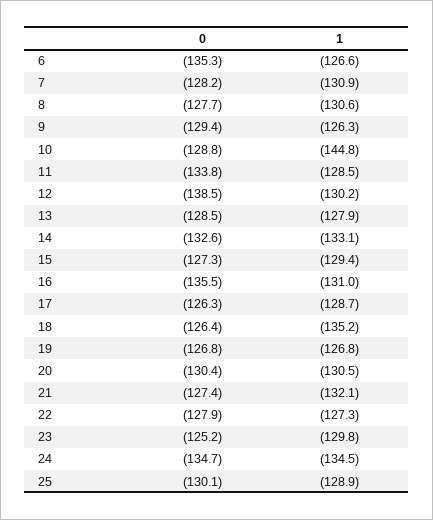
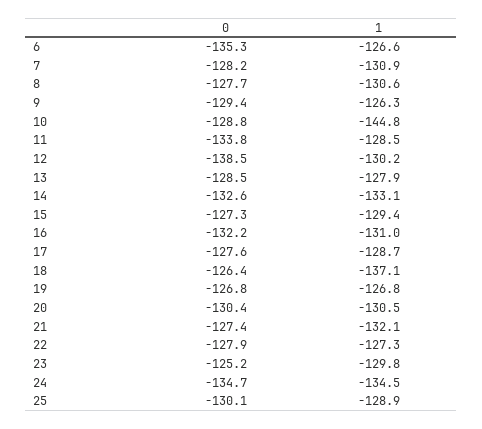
0, 16: -135.5 -> -132.2
0, 17: -126.3 -> -127.6
1, 18: -135.2 -> -137.1

